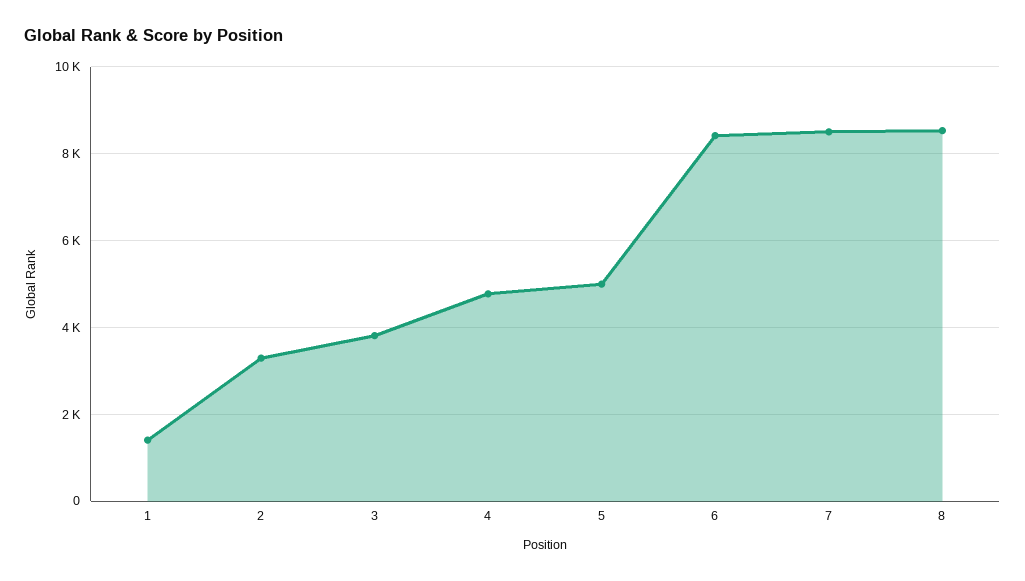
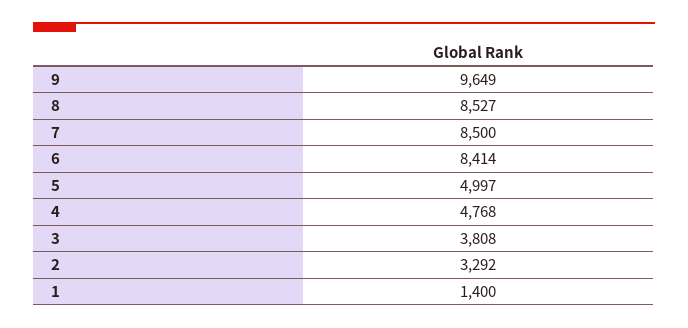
9: none -> 9649

